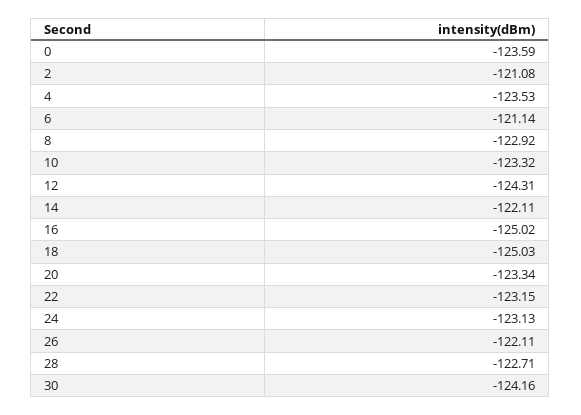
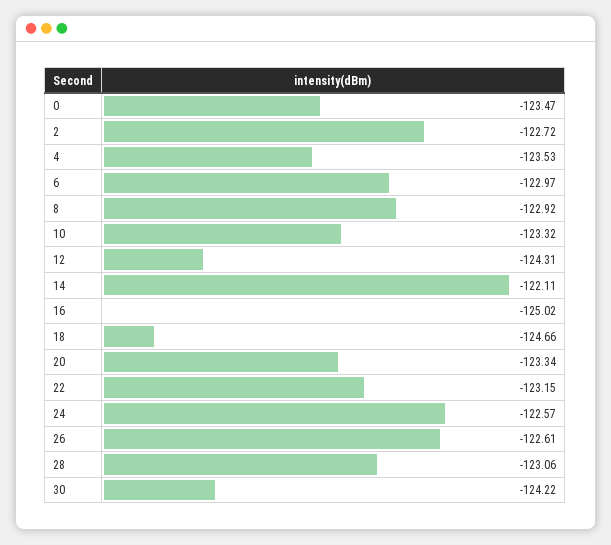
0: -123.59 -> -123.47
2: -121.08 -> -122.72
6: -121.14 -> -122.97
18: -125.03 -> -124.66
24: -123.13 -> -122.57
26: -122.11 -> -122.61
28: -122.71 -> -123.06
30: -124.16 -> -124.22

